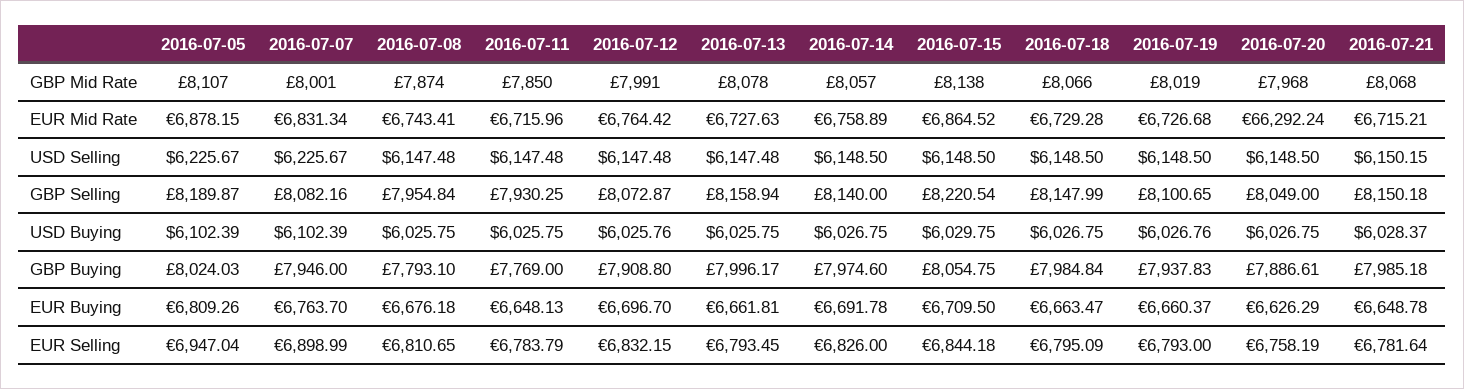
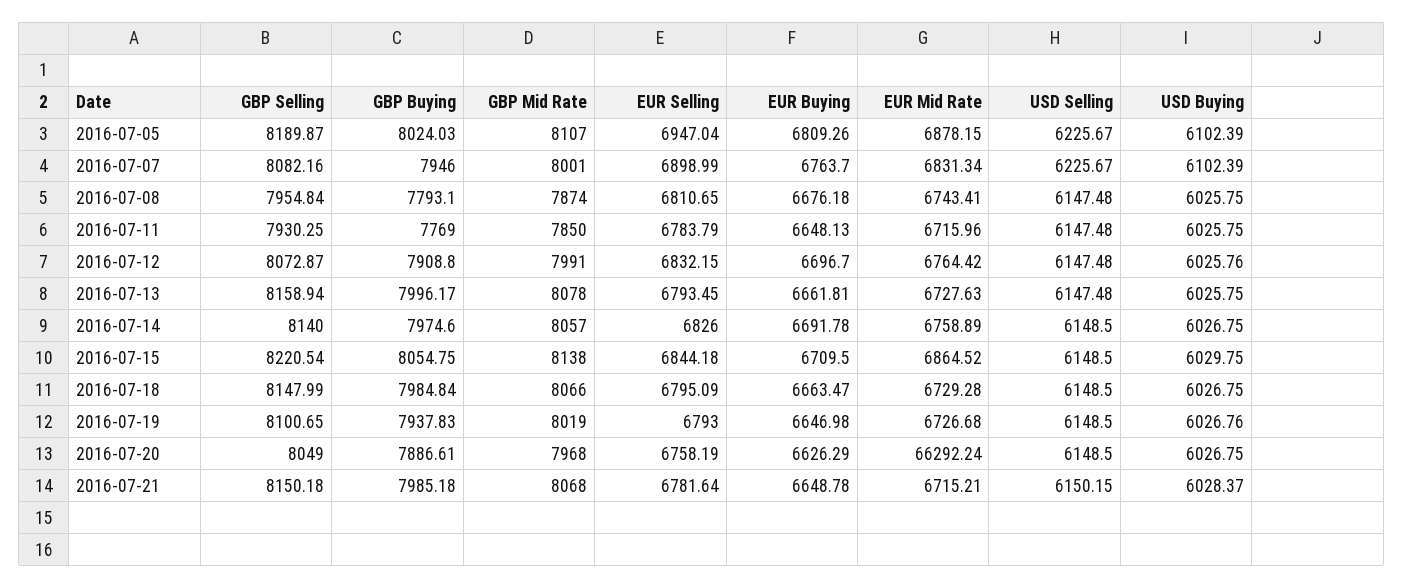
2016-07-19, EUR Buying: 6660.37 -> 6646.98

